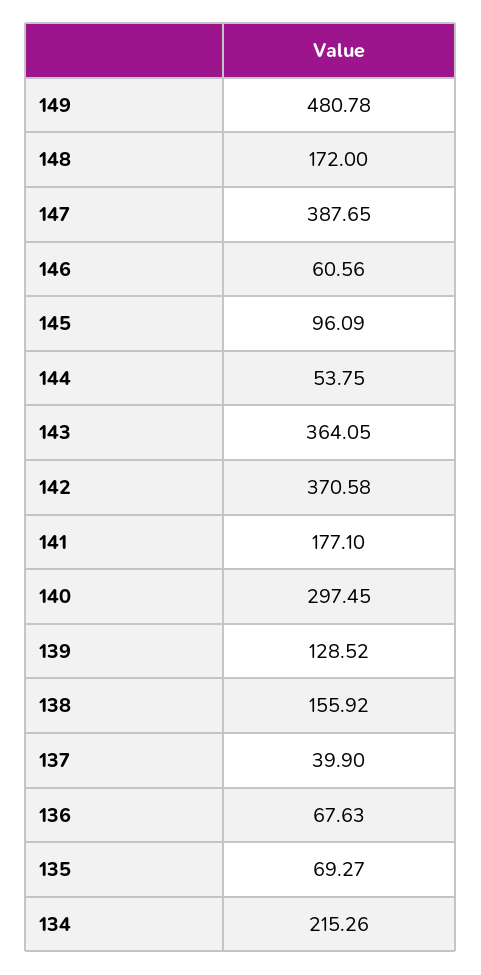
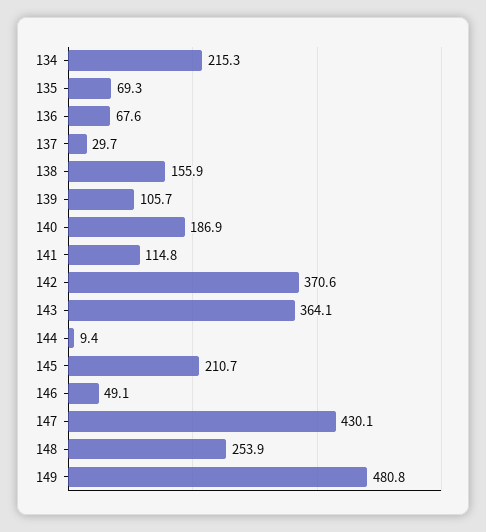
148: 172 -> 253.9
147: 387.65 -> 430.1
146: 60.56 -> 49.1
145: 96.09 -> 210.7
144: 53.75 -> 9.4
141: 177.1 -> 114.8
140: 297.45 -> 186.9
139: 128.52 -> 105.7
137: 39.9 -> 29.7

